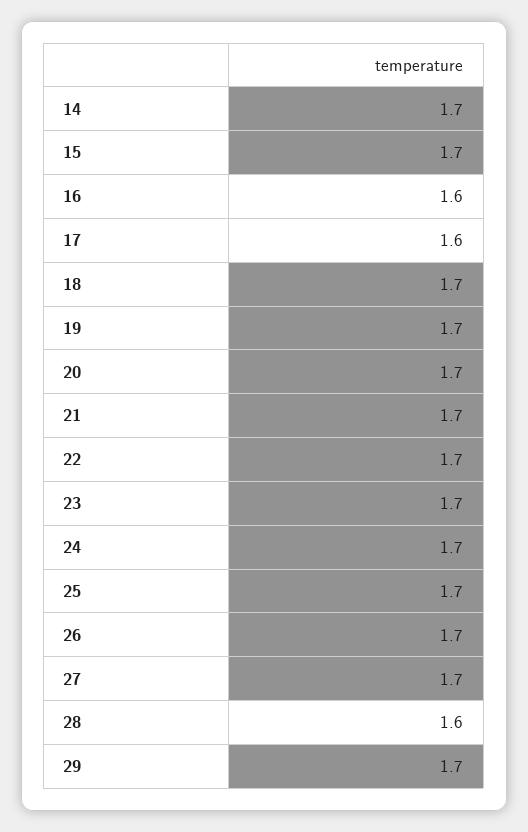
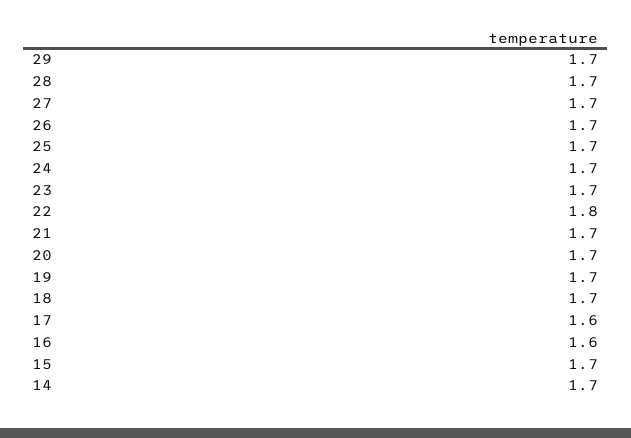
22: 1.7 -> 1.8
28: 1.6 -> 1.7

